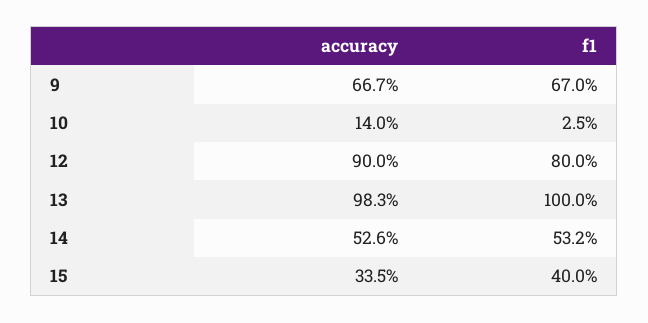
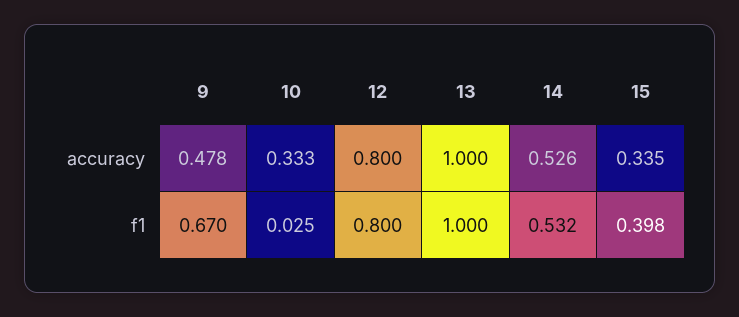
accuracy, 9: 0.667 -> 0.478
accuracy, 10: 0.14 -> 0.333
accuracy, 12: 0.9 -> 0.8
accuracy, 13: 0.983 -> 1
f1, 15: 0.4 -> 0.398

